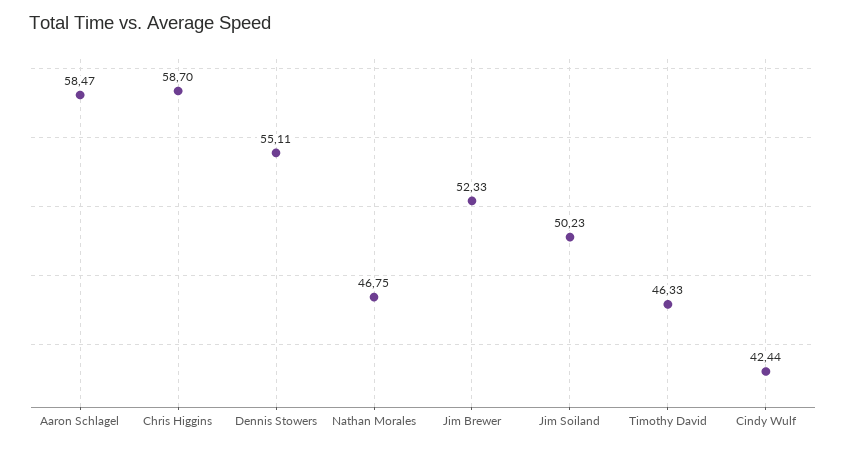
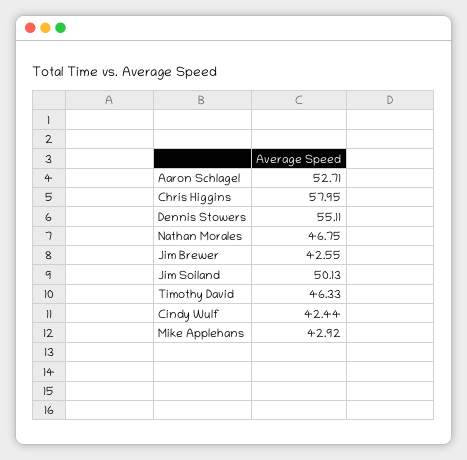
Aaron Schlagel: 58.47 -> 52.71
Chris Higgins: 58.7 -> 57.95
Jim Brewer: 52.33 -> 42.55
Jim Soiland: 50.23 -> 50.13
Mike Applehans: none -> 42.92

